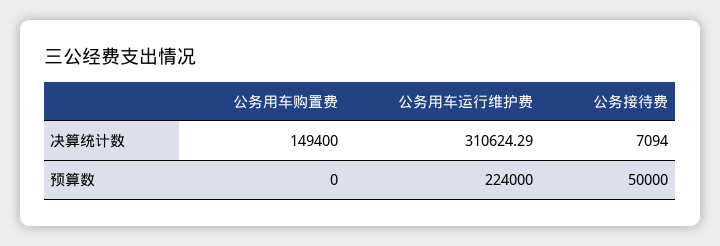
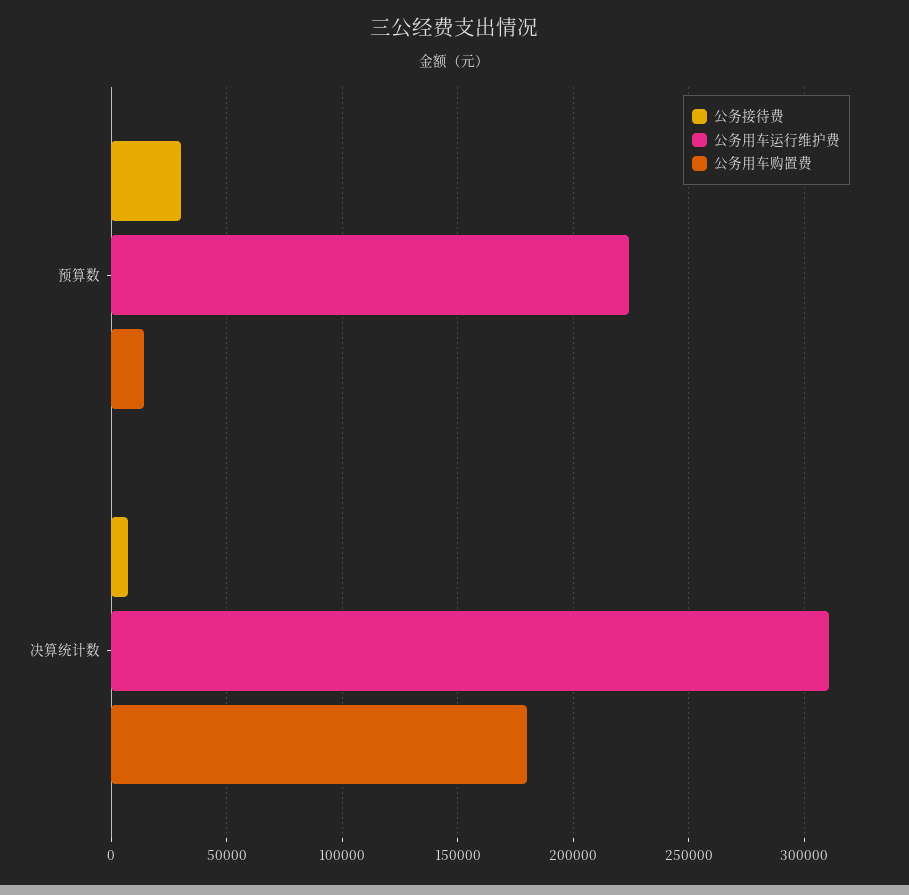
公务用车购置费, 决算统计数: 149400 -> 180000
公务用车购置费, 预算数: 0 -> 15000
公务接待费, 预算数: 50000 -> 30000

